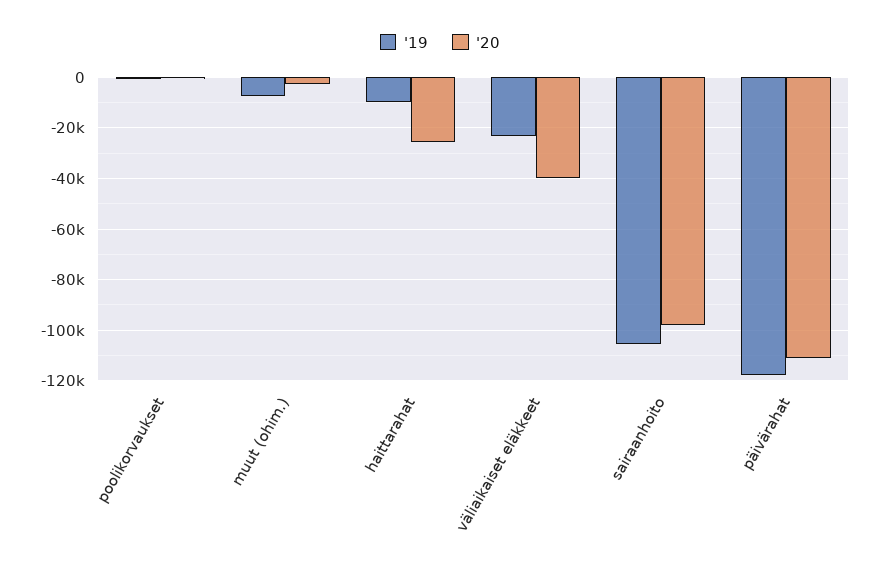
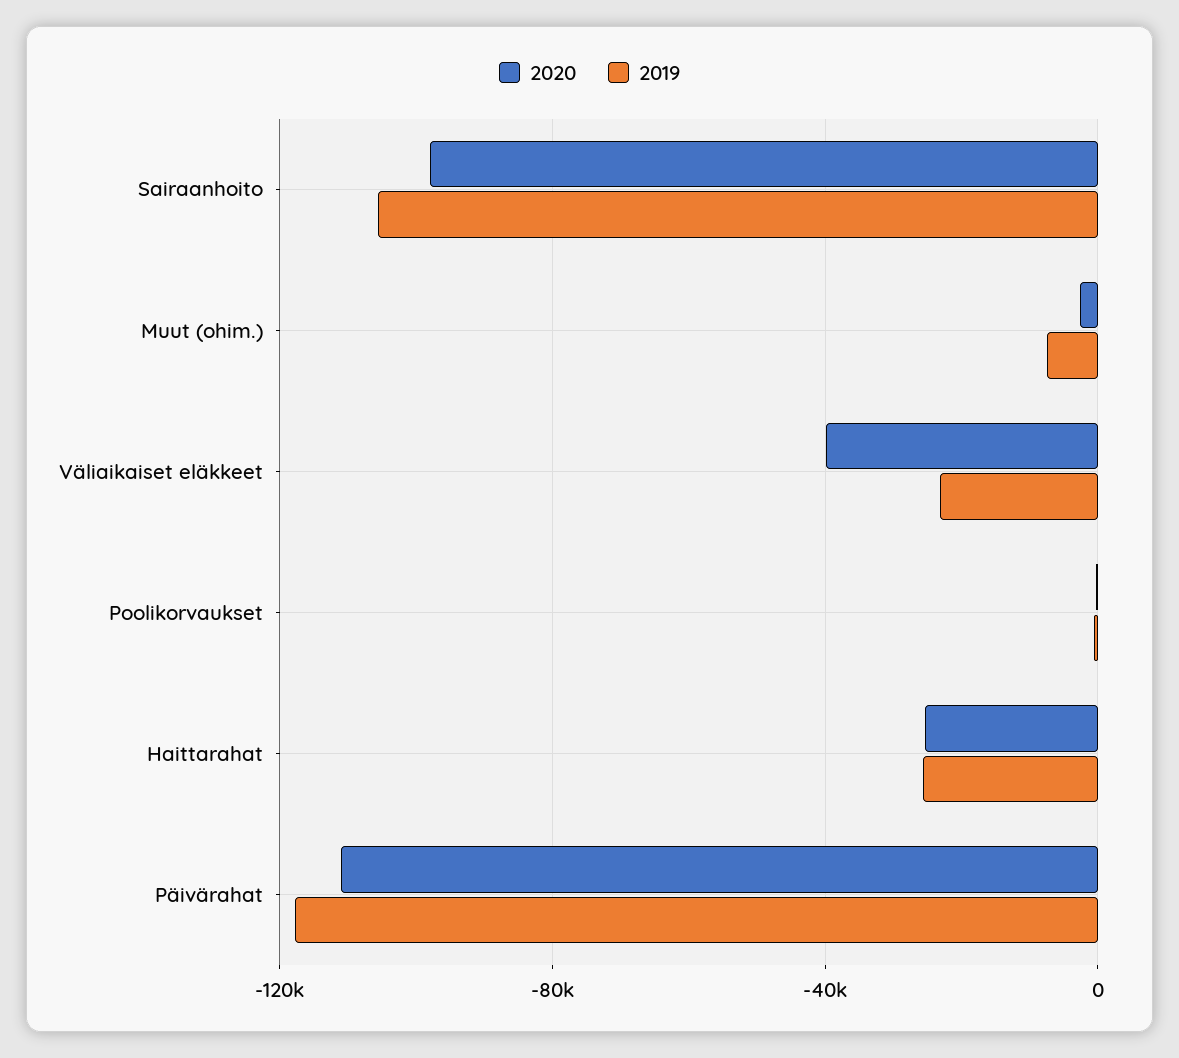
'19, haittarahat: -10000 -> -25000

